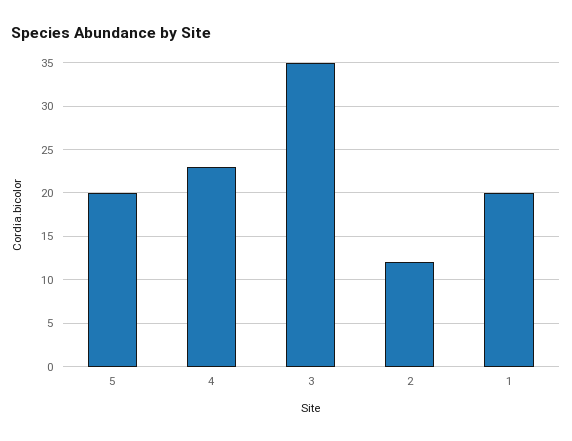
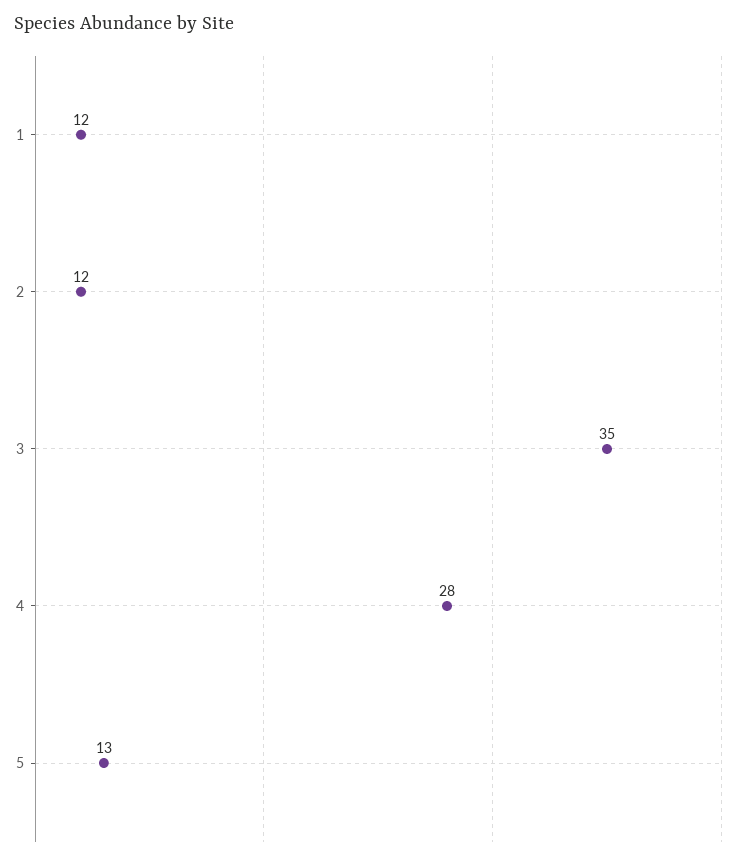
5: 20 -> 13
4: 23 -> 28
1: 20 -> 12

